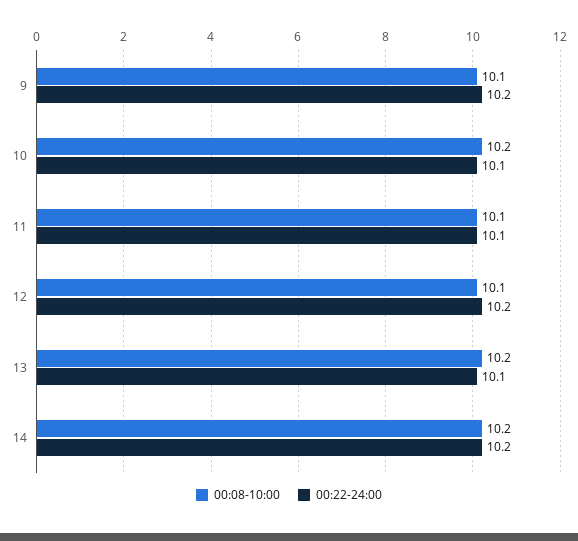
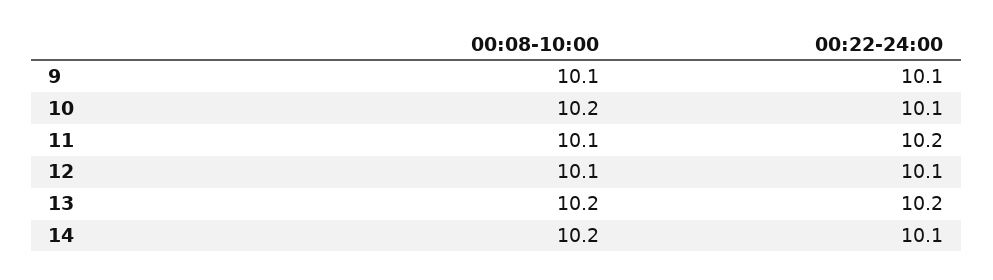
00:22-24:00, 9: 10.2 -> 10.1
00:22-24:00, 11: 10.1 -> 10.2
00:22-24:00, 12: 10.2 -> 10.1
00:22-24:00, 13: 10.1 -> 10.2
00:22-24:00, 14: 10.2 -> 10.1

